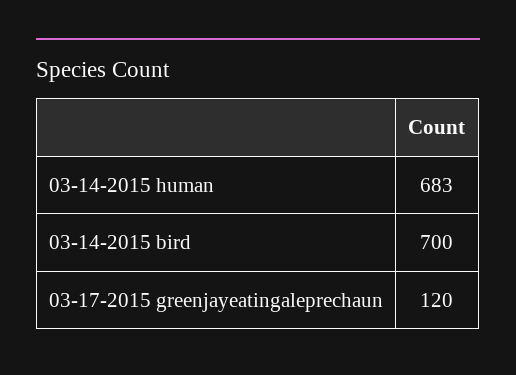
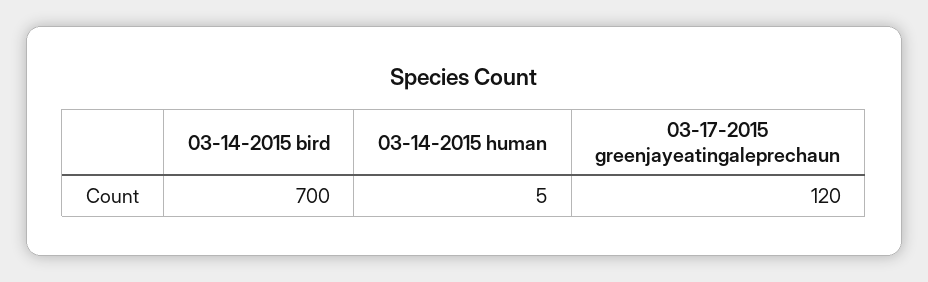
03-14-2015 human: 683 -> 5

